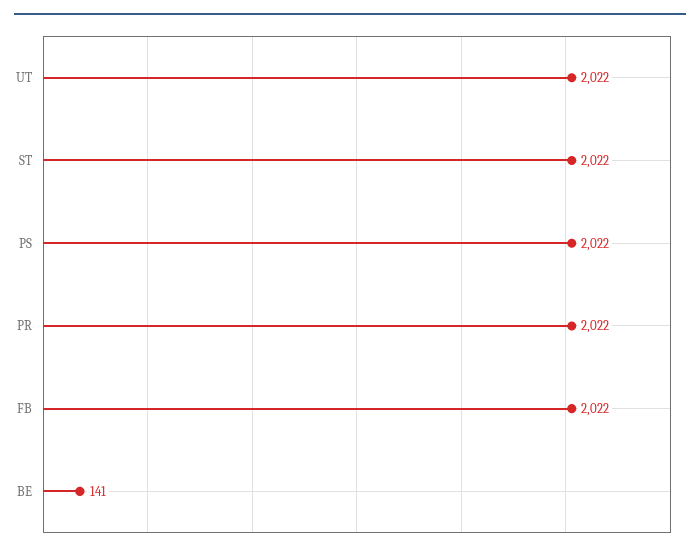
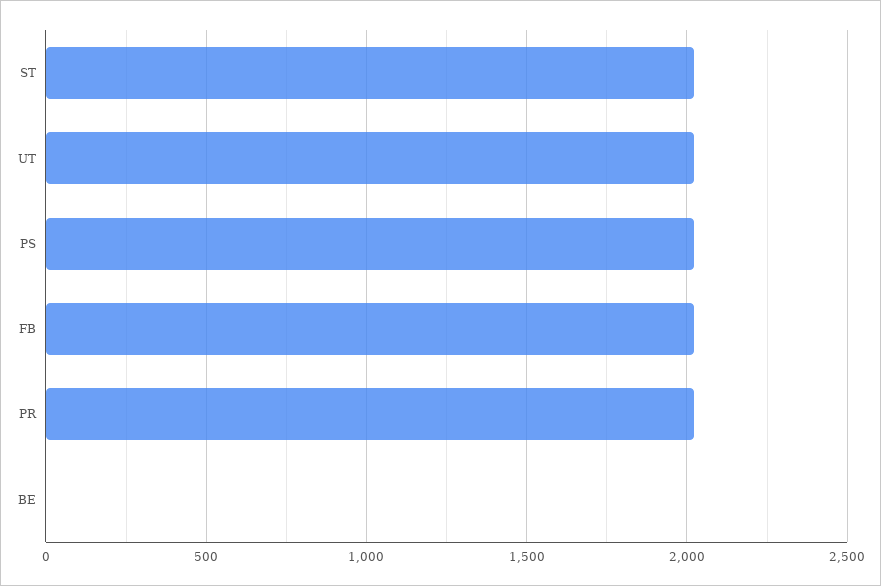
BE: 141 -> 0

